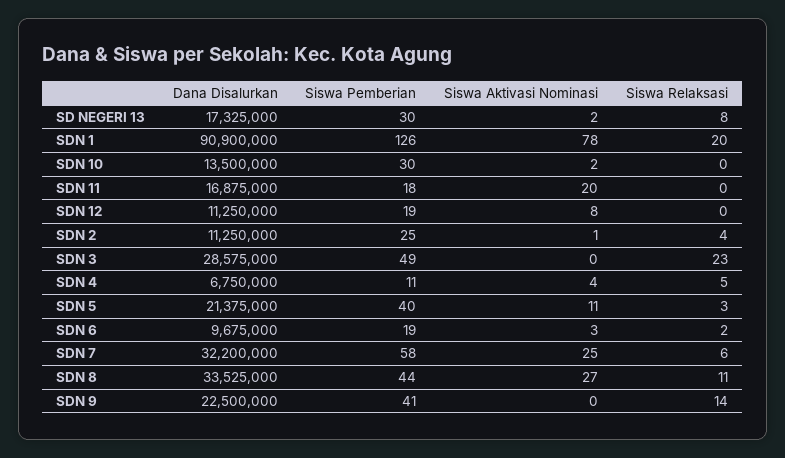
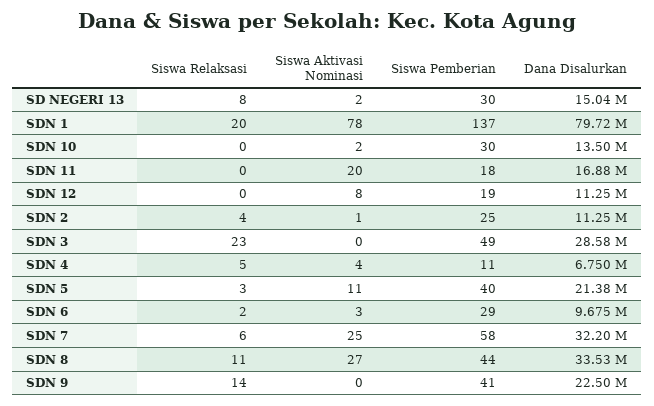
Dana Disalurkan, SD NEGERI 13: 17325000 -> 15040000
Dana Disalurkan, SDN 1: 90900000 -> 79720000
Siswa Pemberian, SDN 1: 126 -> 137
Siswa Pemberian, SDN 6: 19 -> 29

